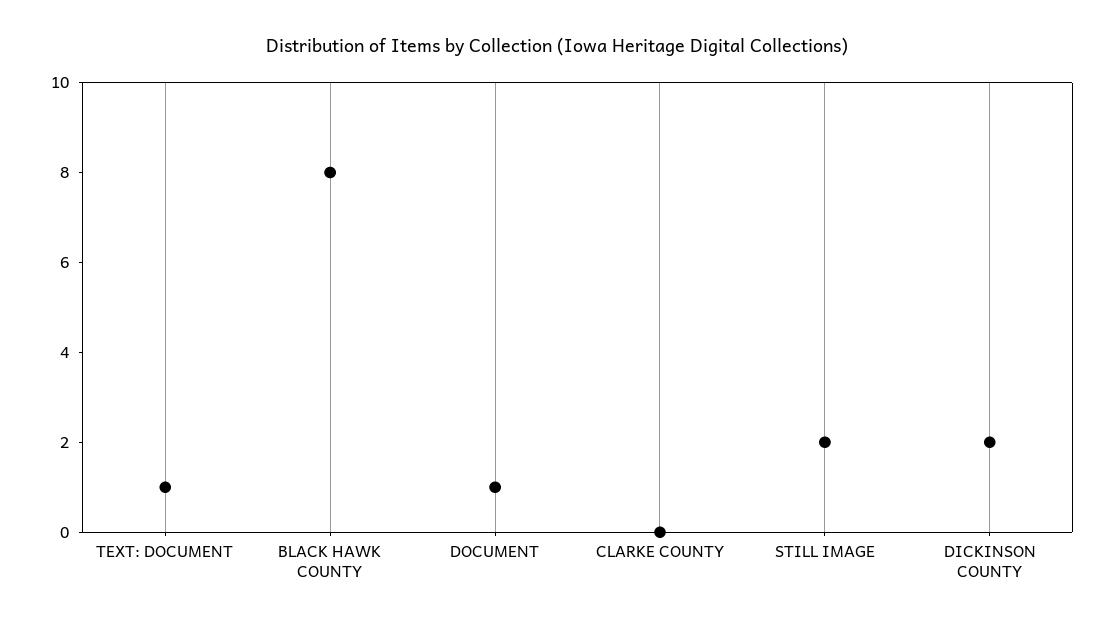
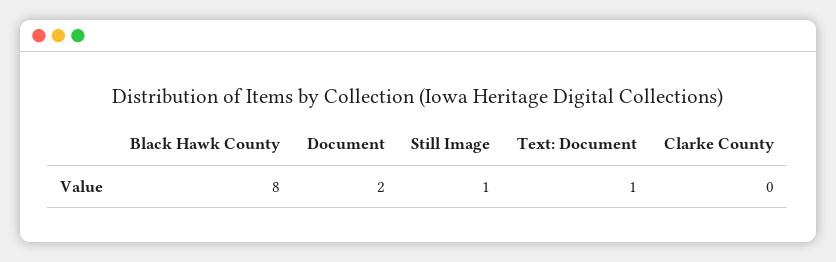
DOCUMENT: 1 -> 2
STILL IMAGE: 2 -> 1
DICKINSON COUNTY: 2 -> none

